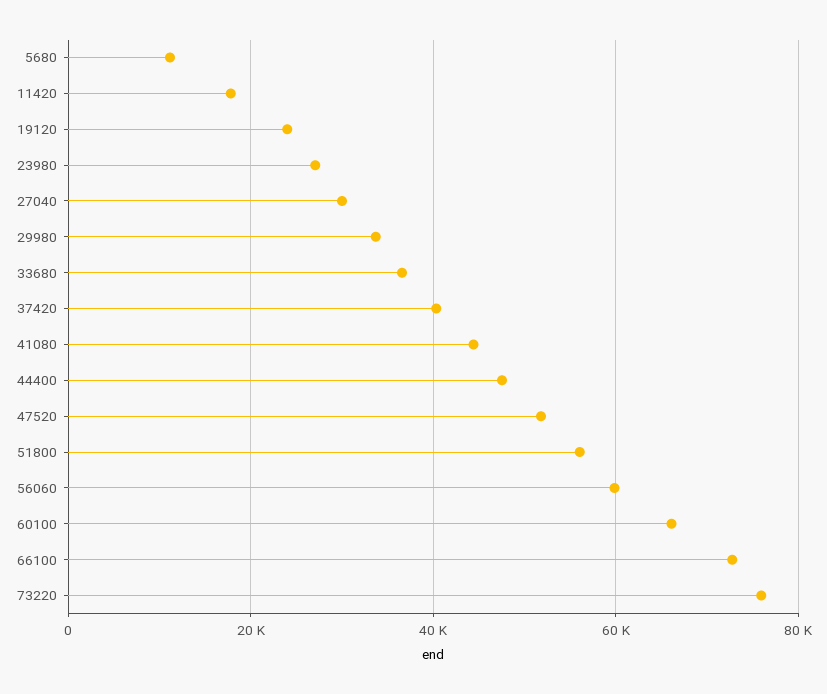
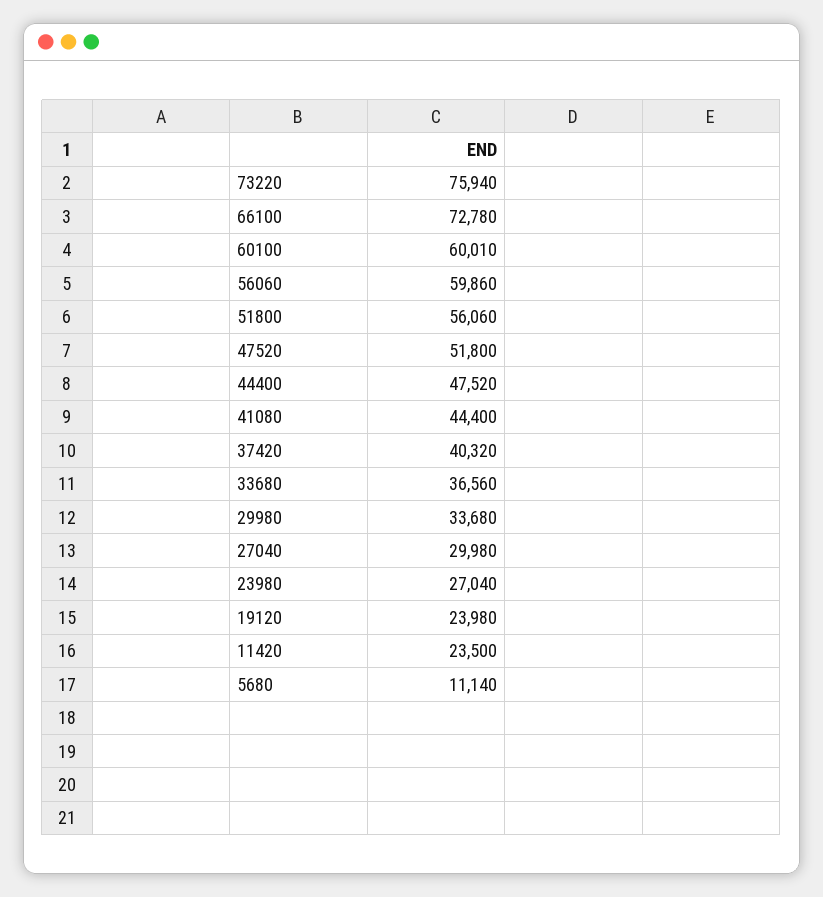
11420: 18000 -> 23500
60100: 66000 -> 60010

